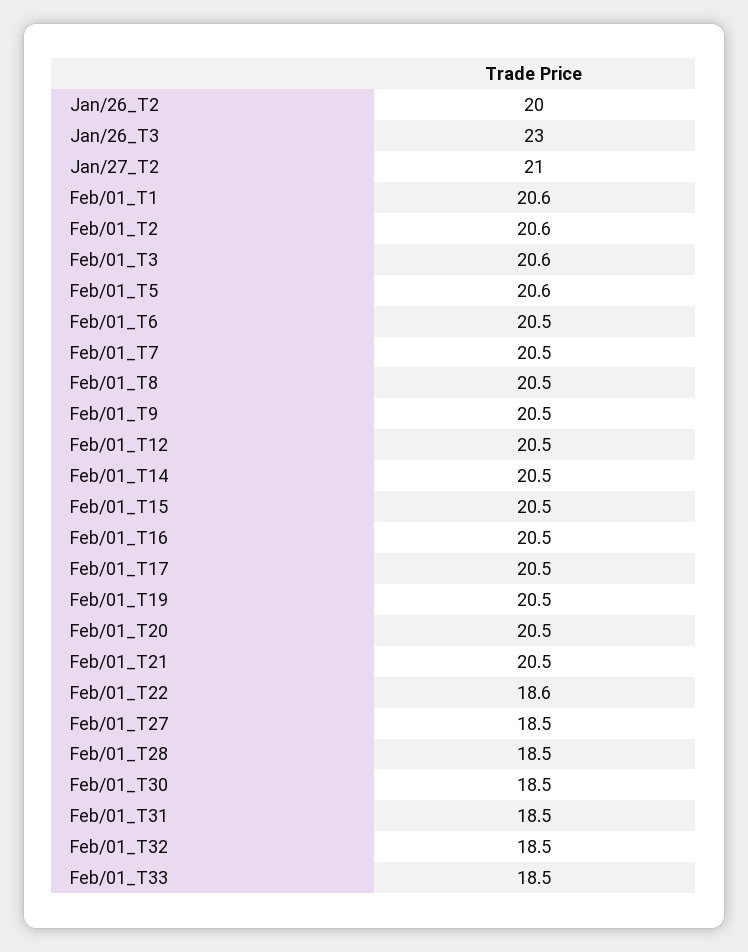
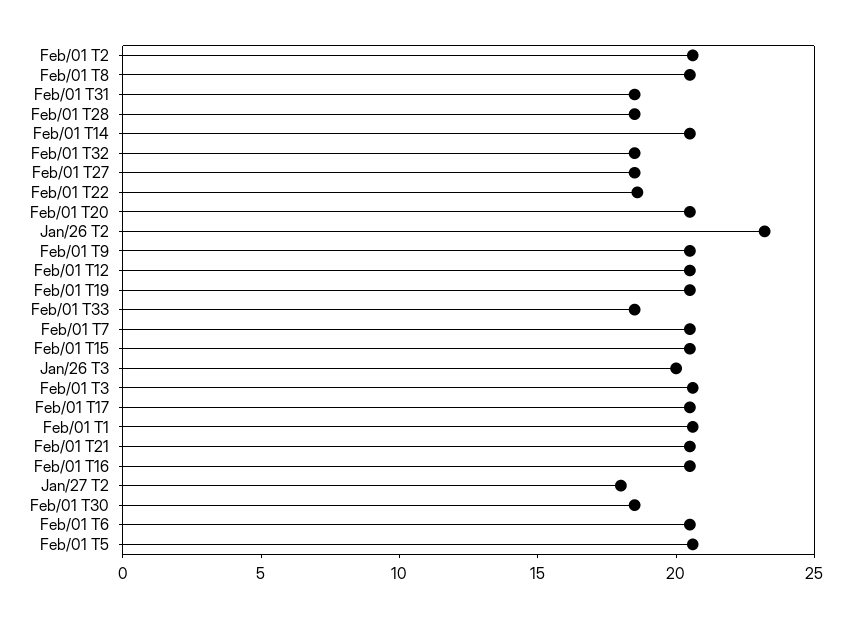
Jan/26_T2: 20 -> 23
Jan/26_T3: 23 -> 20
Jan/27_T2: 21 -> 18

